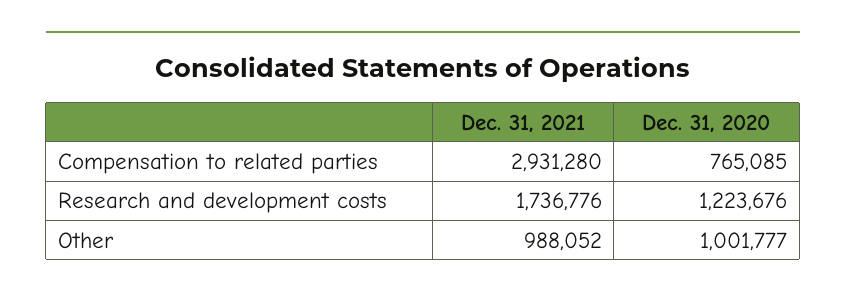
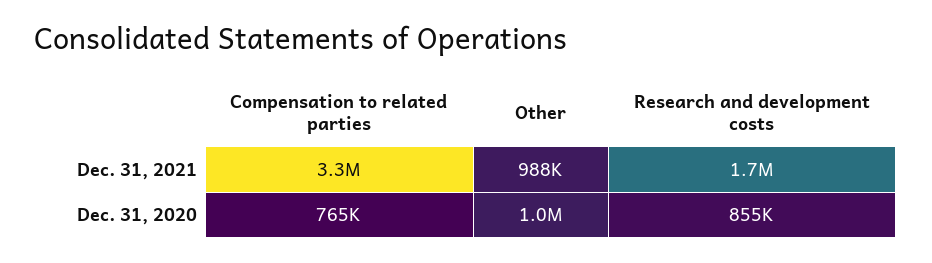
Dec. 31, 2021, Compensation to related parties: 2931280 -> 3300000
Dec. 31, 2020, Research and development costs: 1223676 -> 855000

